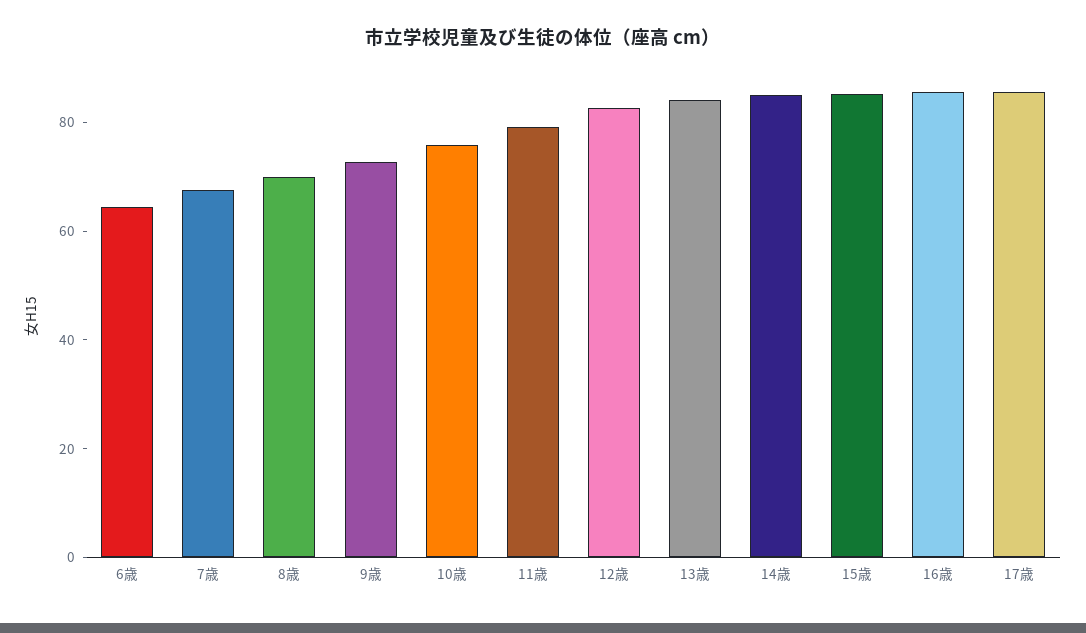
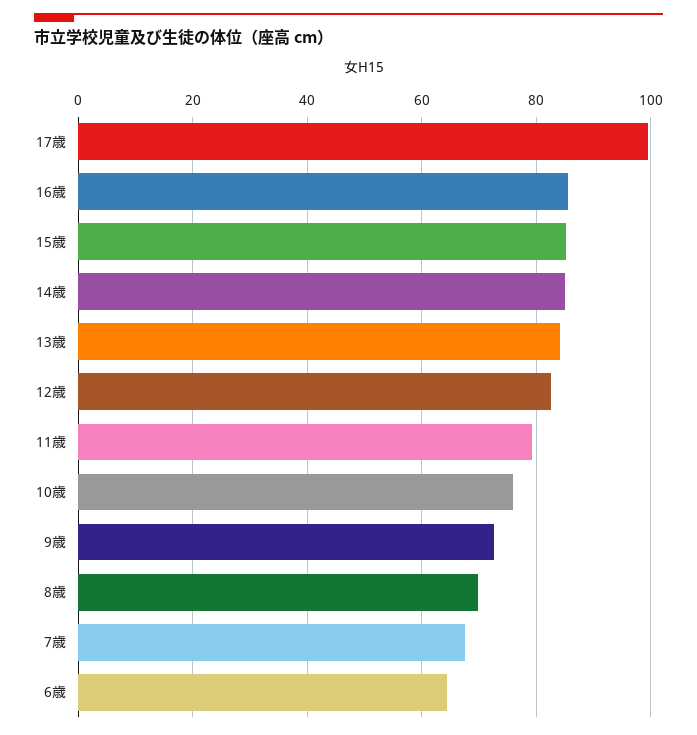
17歳: 85 -> 100

